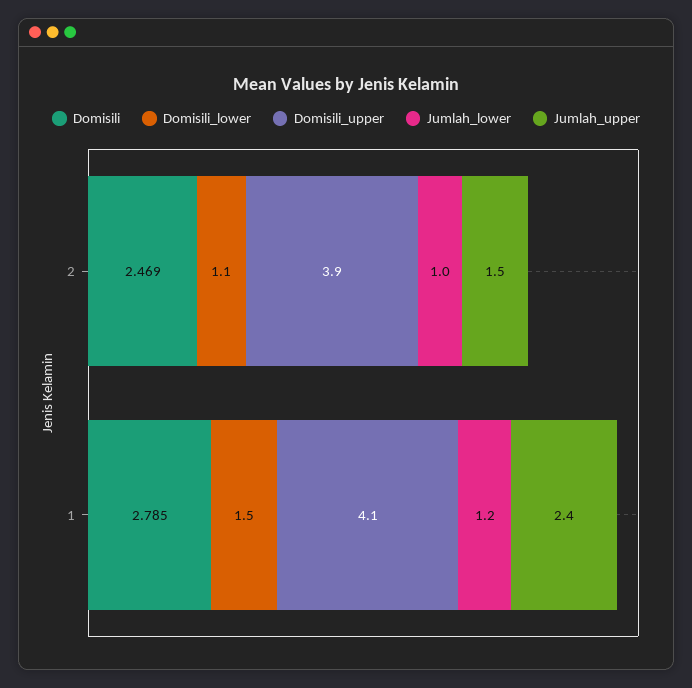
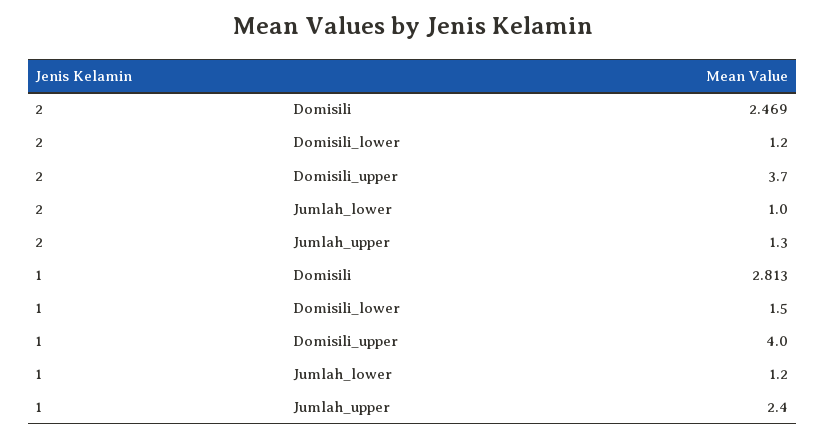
Domisili_lower, 2: 1.1 -> 1.2
Domisili_upper, 2: 3.9 -> 3.7
Jumlah_upper, 2: 1.5 -> 1.3
Domisili, 1: 2.785 -> 2.813
Domisili_upper, 1: 4.1 -> 4

